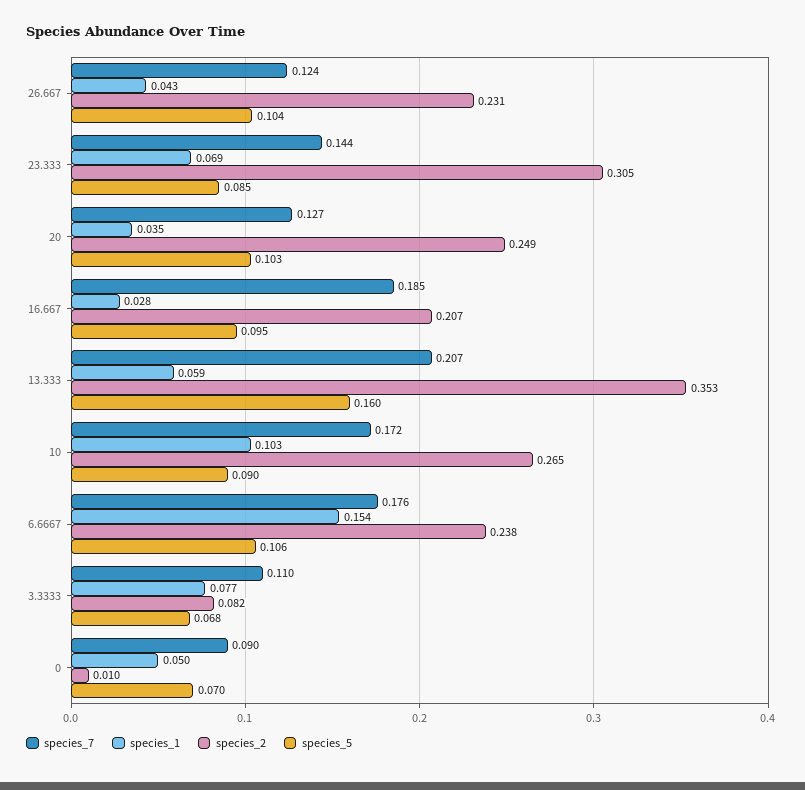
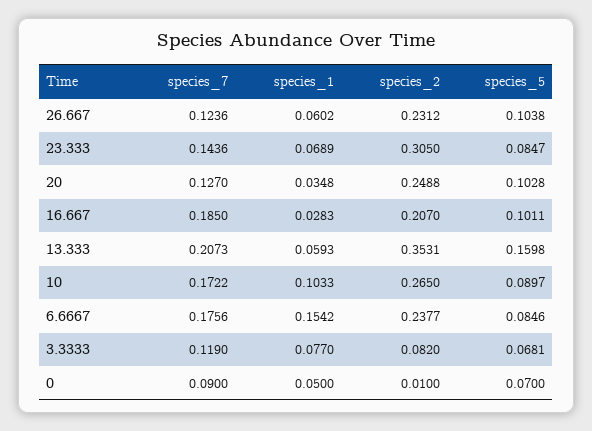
species_1, 26.667: 0.043 -> 0.0602
species_5, 16.667: 0.095 -> 0.1011
species_5, 6.6667: 0.106 -> 0.0846
species_7, 3.3333: 0.11 -> 0.119

